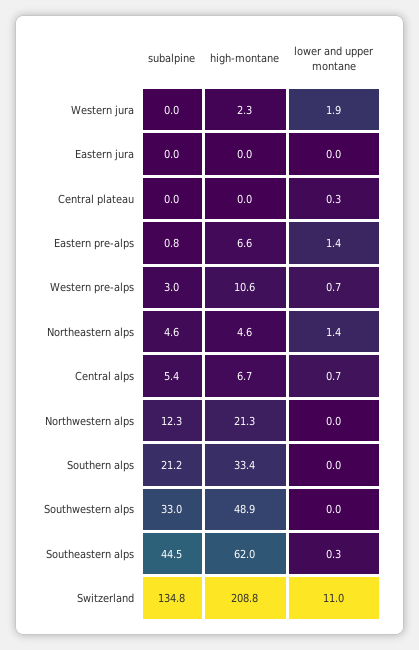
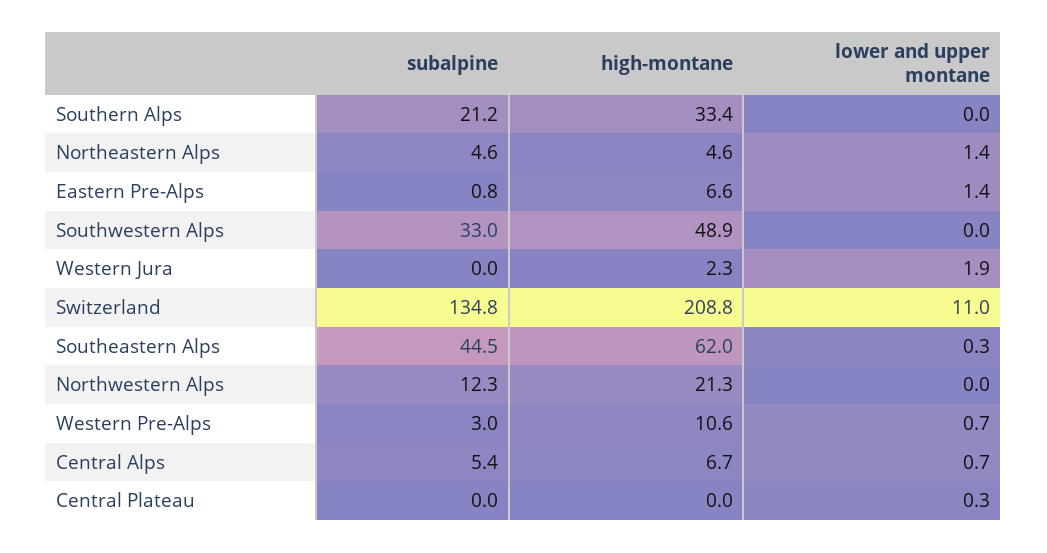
subalpine, Eastern jura: 0 -> none
high-montane, Eastern jura: 0 -> none
lower and upper montane, Eastern jura: 0 -> none

